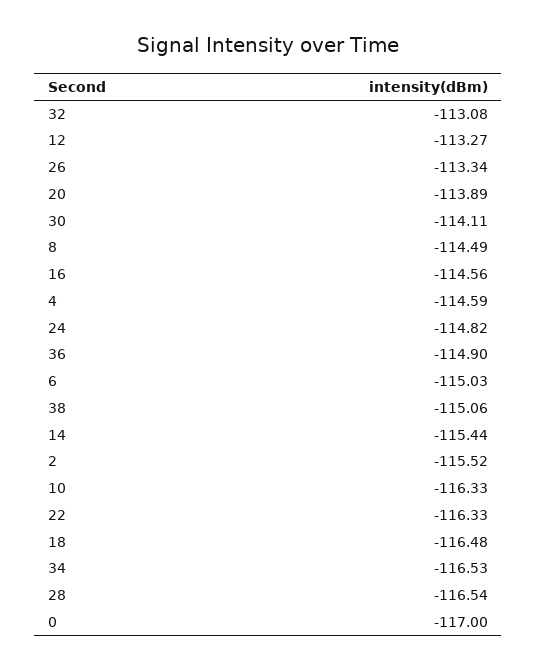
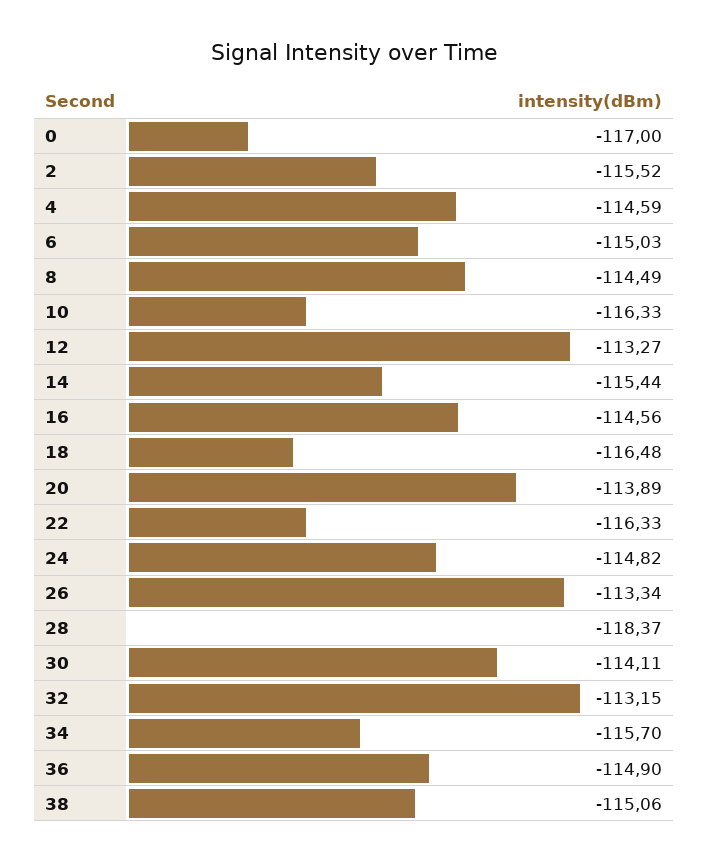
32: -113.08 -> -113.15
34: -116.53 -> -115.7
28: -116.54 -> -118.37

